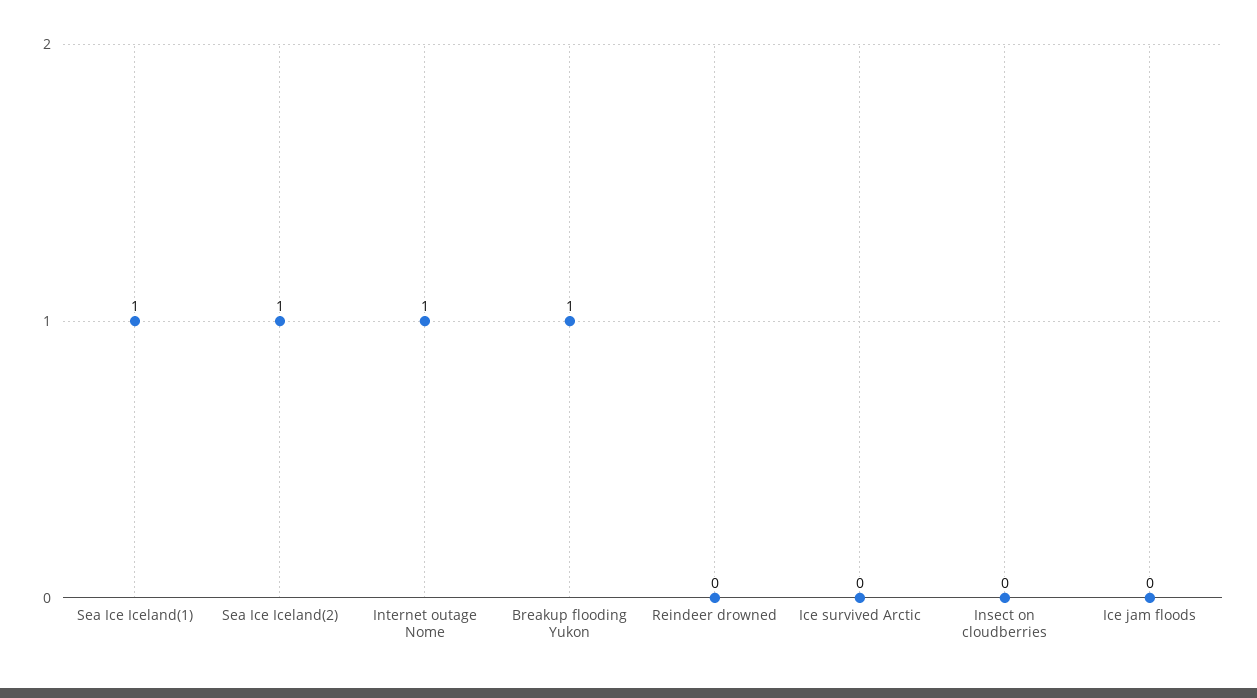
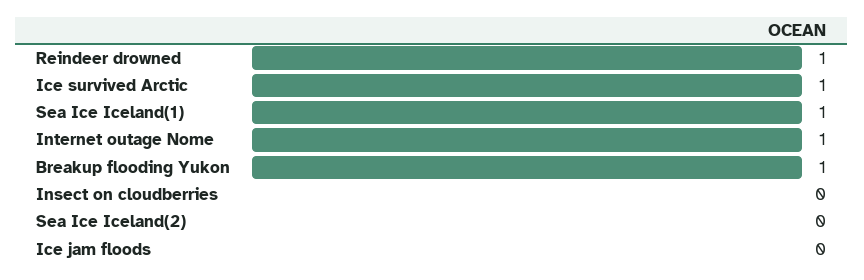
Sea Ice Iceland(2): 1 -> 0
Reindeer drowned: 0 -> 1
Ice survived Arctic: 0 -> 1

